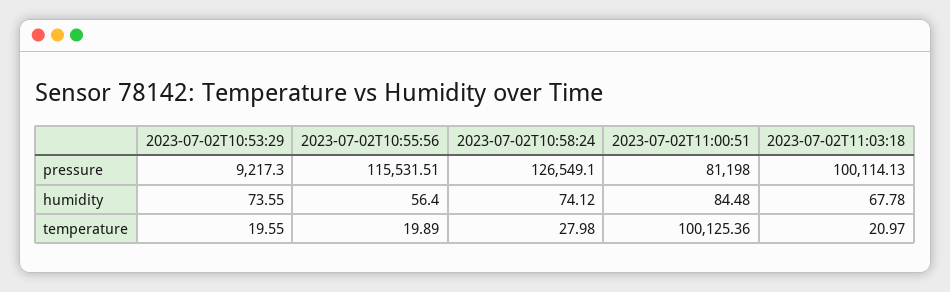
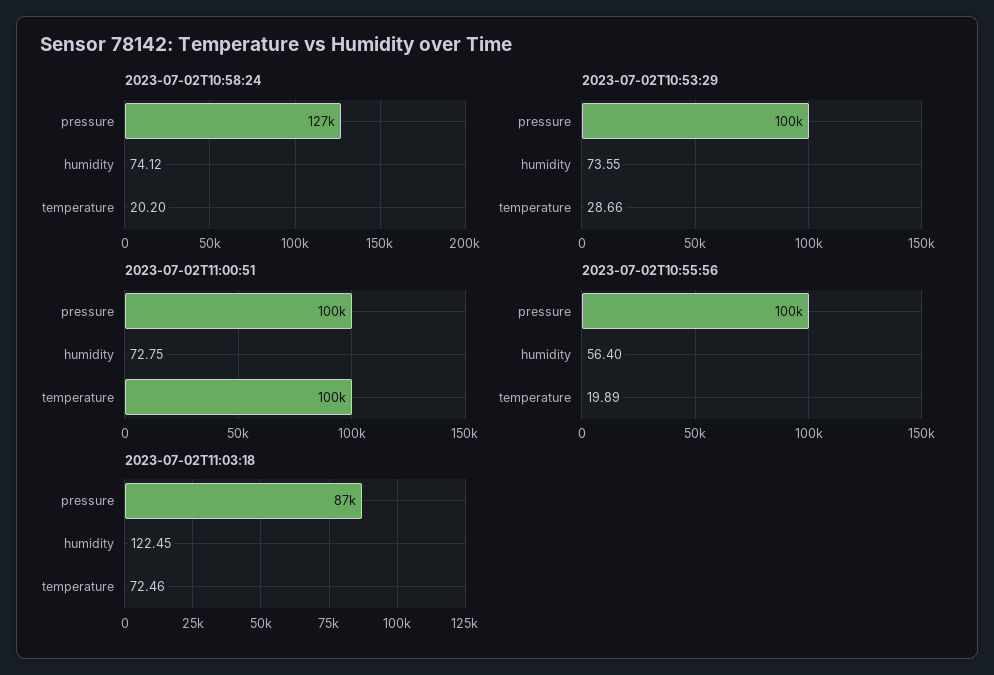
2023-07-02T10:53:29, pressure: 9217.3 -> 100000
2023-07-02T10:55:56, pressure: 115531.51 -> 100000
2023-07-02T11:00:51, pressure: 81198 -> 100000
2023-07-02T11:03:18, pressure: 100114.13 -> 87000
2023-07-02T11:00:51, humidity: 84.48 -> 72.75
2023-07-02T11:03:18, humidity: 67.78 -> 122.45
2023-07-02T10:53:29, temperature: 19.55 -> 28.66
2023-07-02T10:58:24, temperature: 27.98 -> 20.2
2023-07-02T11:03:18, temperature: 20.97 -> 72.46

